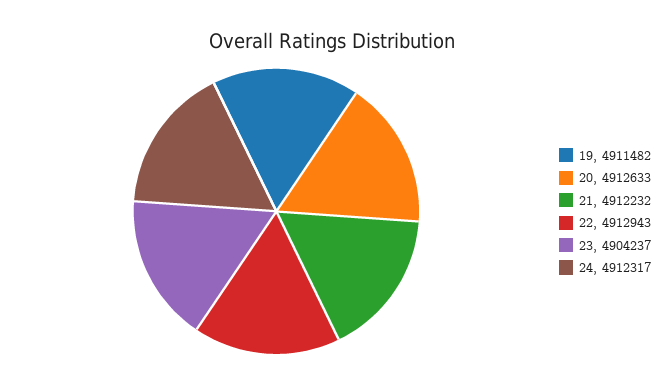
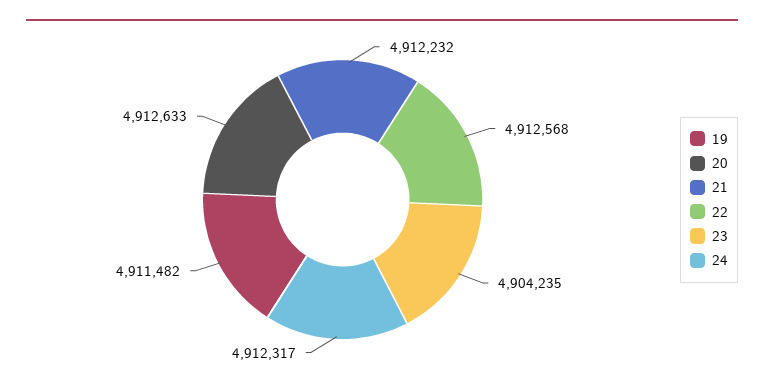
22: 4912943 -> 4912568
23: 4904237 -> 4904235

